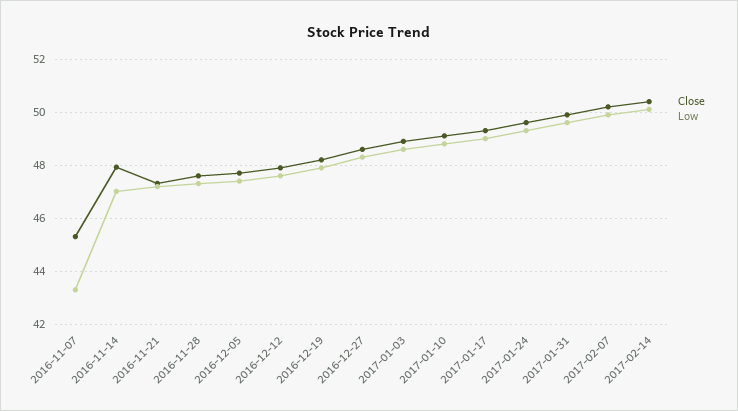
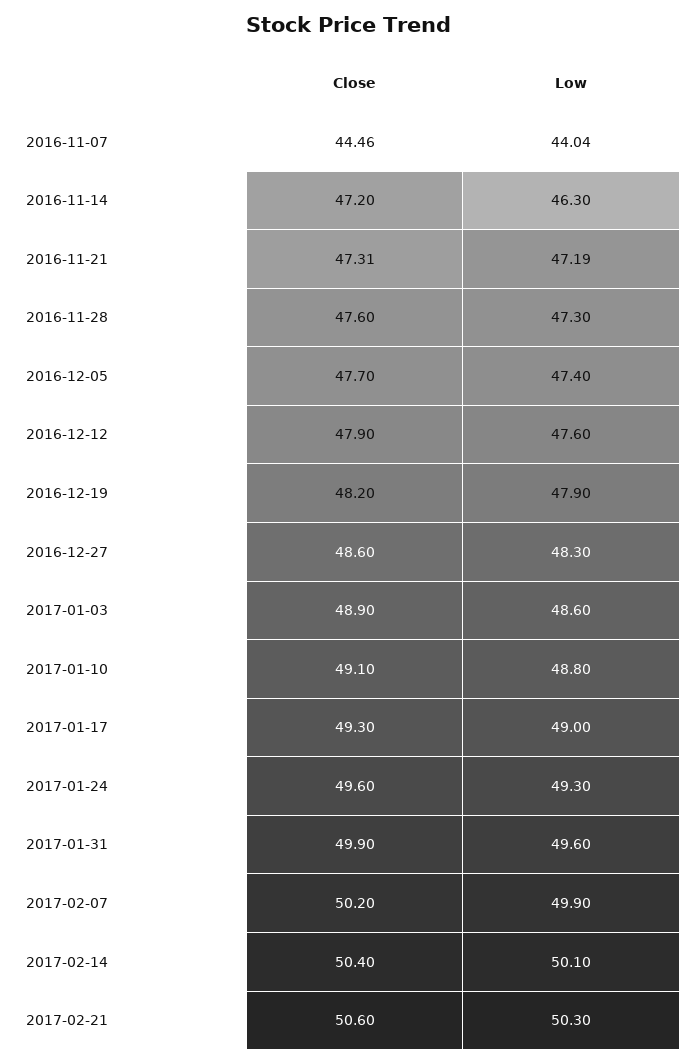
Close, 2016-11-07: 45.25 -> 44.46
Low, 2016-11-07: 43.25 -> 44.04
Close, 2016-11-14: 48 -> 47.2
Low, 2016-11-14: 47 -> 46.3
Close, 2017-02-21: none -> 50.6
Low, 2017-02-21: none -> 50.3

